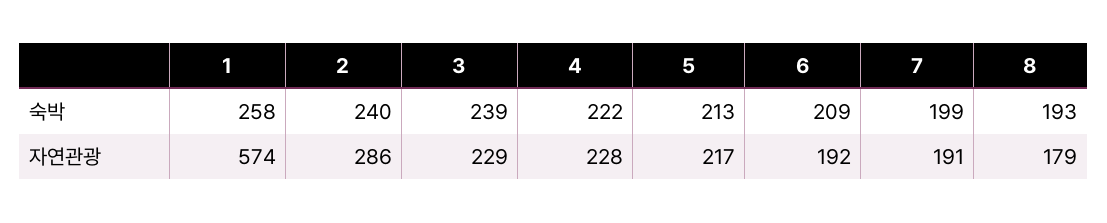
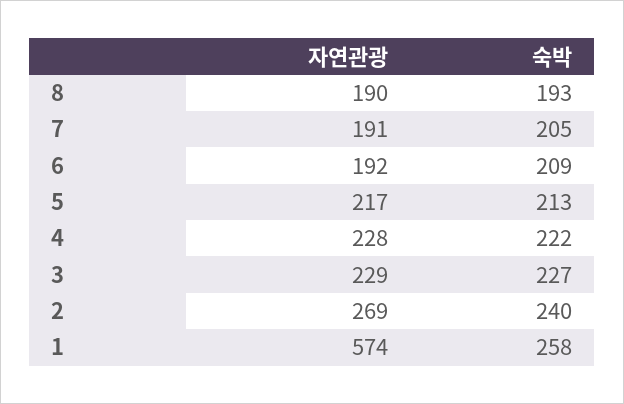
3, 숙박: 239 -> 227
7, 숙박: 199 -> 205
2, 자연관광: 286 -> 269
8, 자연관광: 179 -> 190

